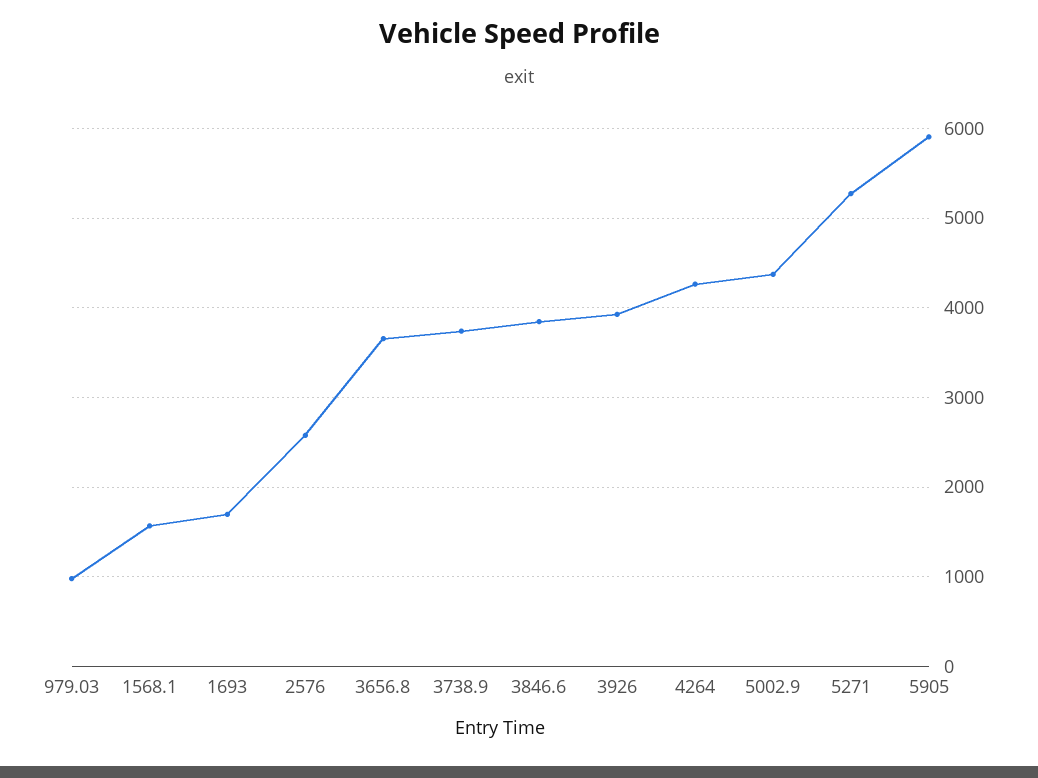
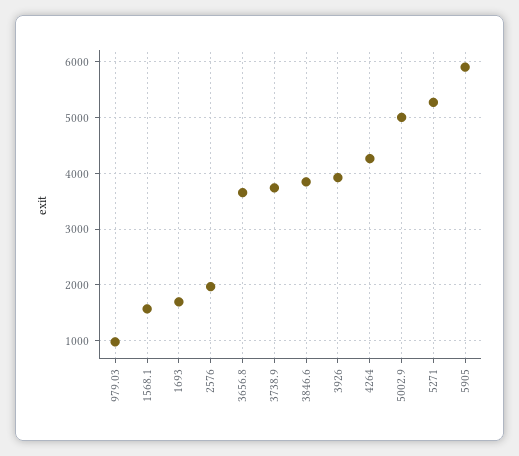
2576: 2600 -> 2000
5002.9: 4400 -> 5000

